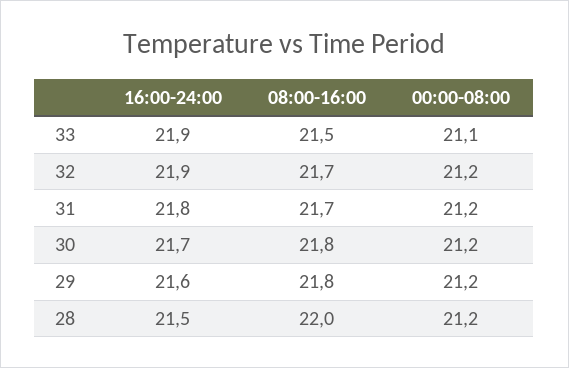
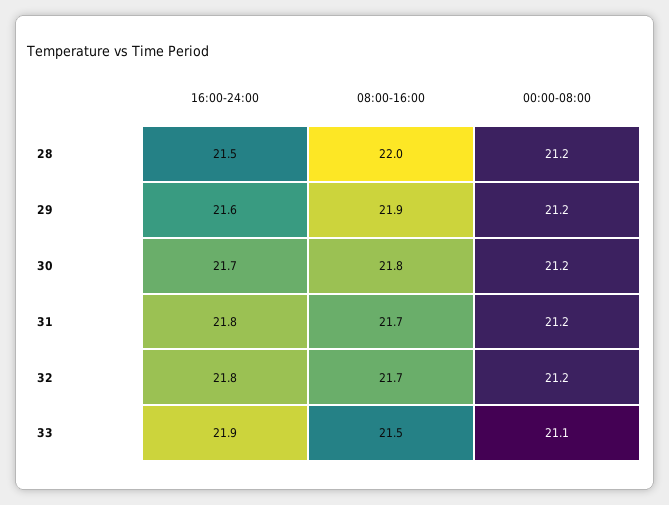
16:00-24:00, 32: 21.9 -> 21.8
08:00-16:00, 29: 21.8 -> 21.9

